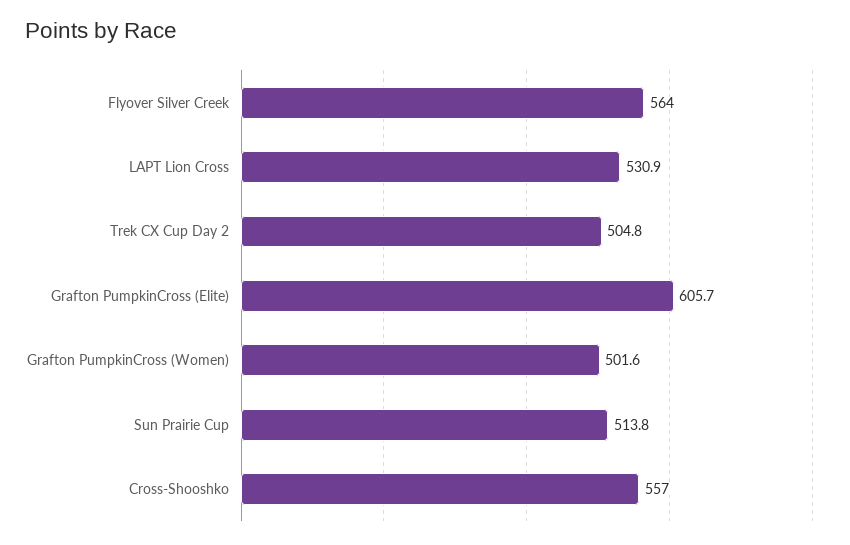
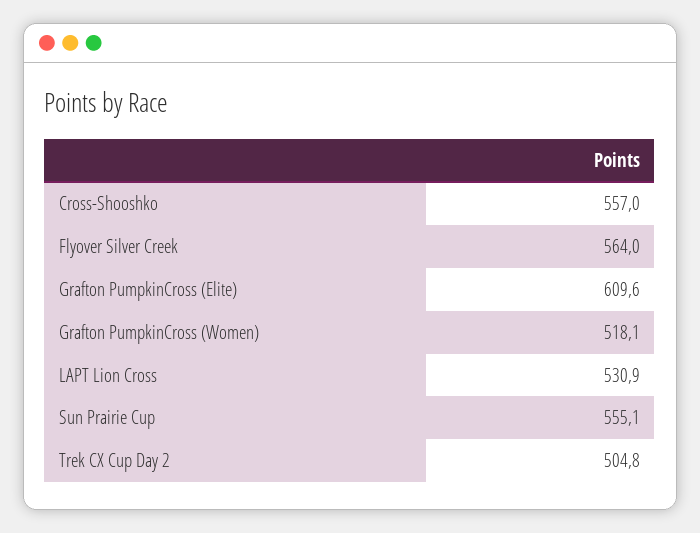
Grafton PumpkinCross (Elite): 605.7 -> 609.6
Grafton PumpkinCross (Women): 501.6 -> 518.1
Sun Prairie Cup: 513.8 -> 555.1

